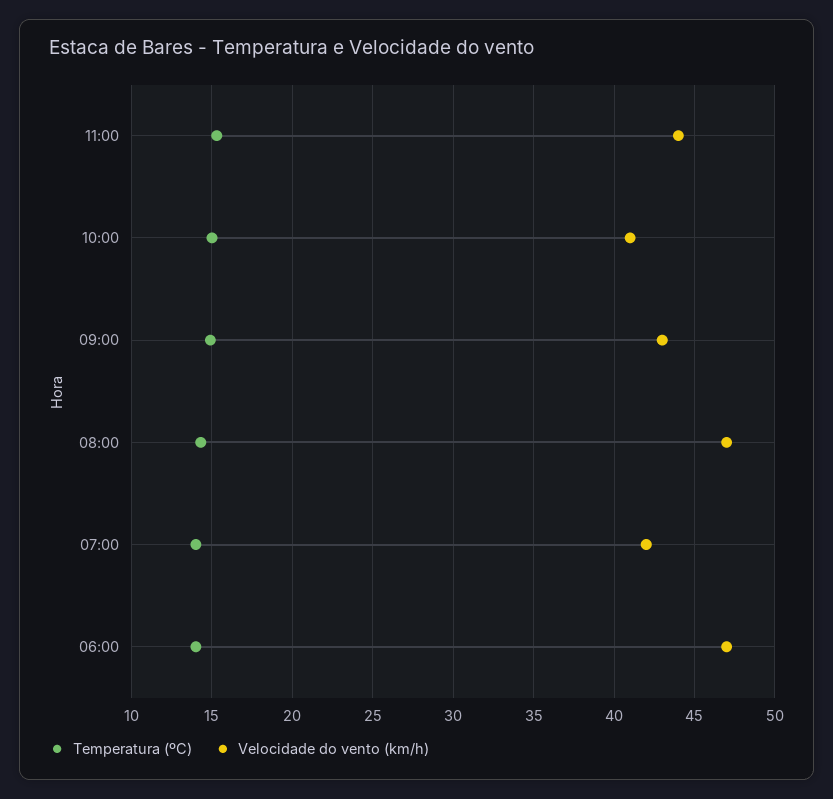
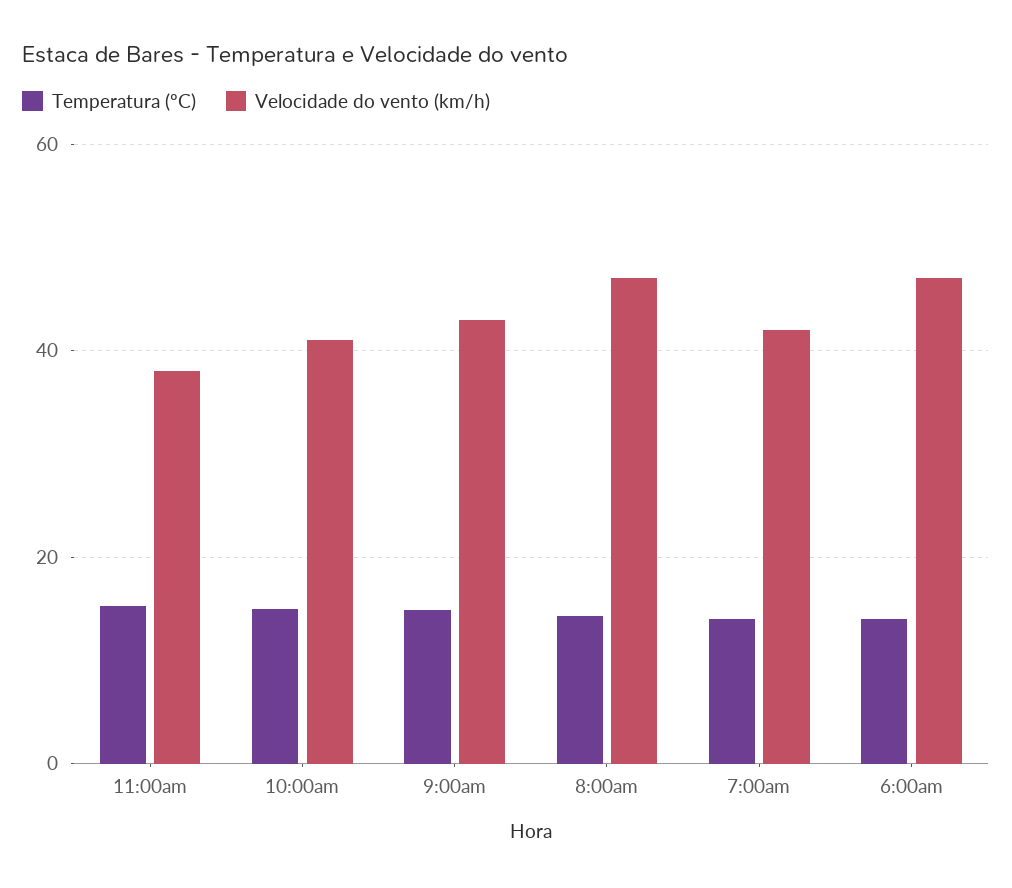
Velocidade do vento (km/h), 11:00: 44 -> 38

